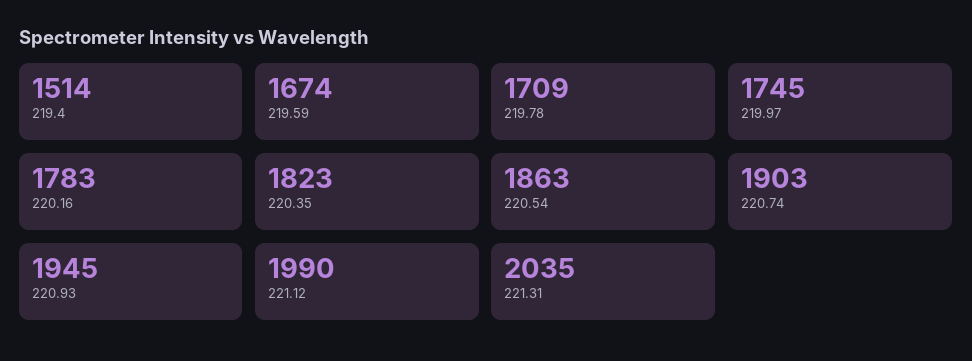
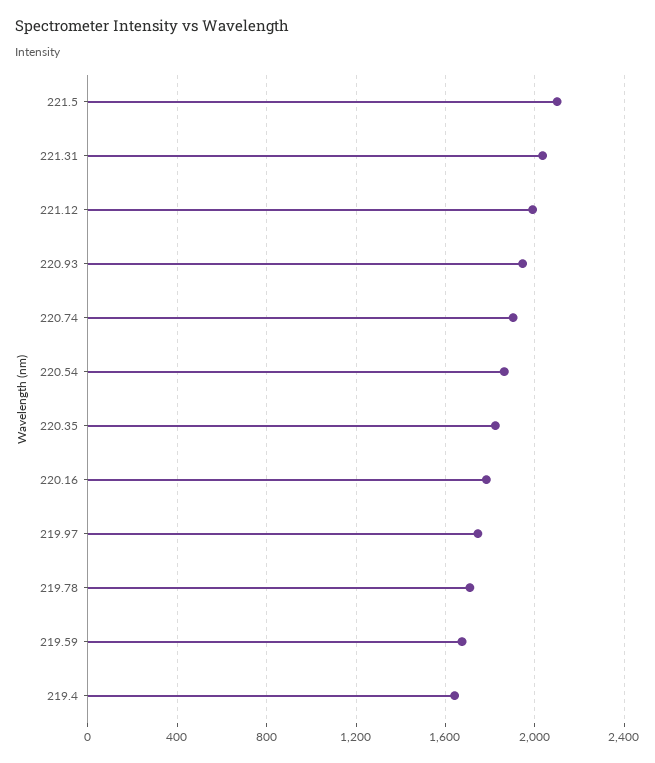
219.4: 1514 -> 1650
221.5: none -> 2100

